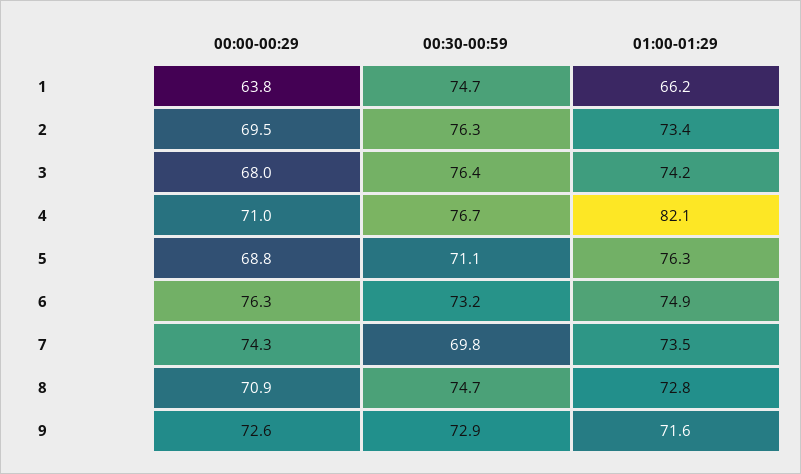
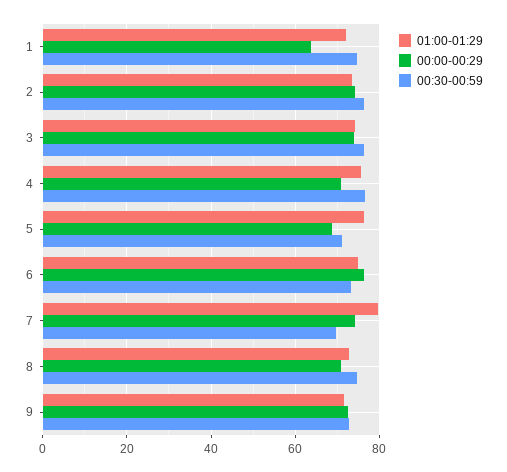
01:00-01:29, 1: 66.2 -> 72
00:00-00:29, 2: 69.5 -> 74
00:00-00:29, 3: 68 -> 74
01:00-01:29, 4: 82.1 -> 76
01:00-01:29, 7: 73.5 -> 80

